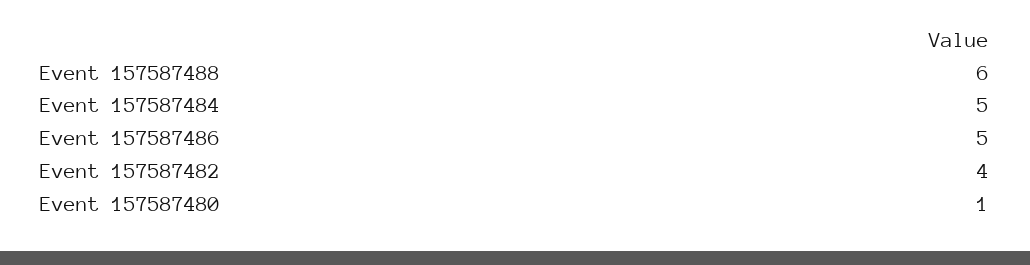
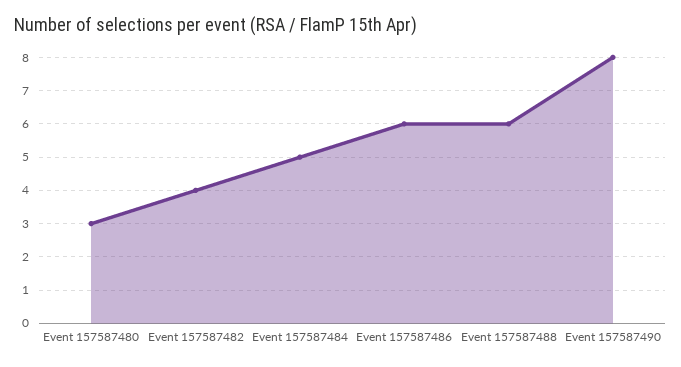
Event 157587486: 5 -> 6
Event 157587480: 1 -> 3
Event 157587490: none -> 8

